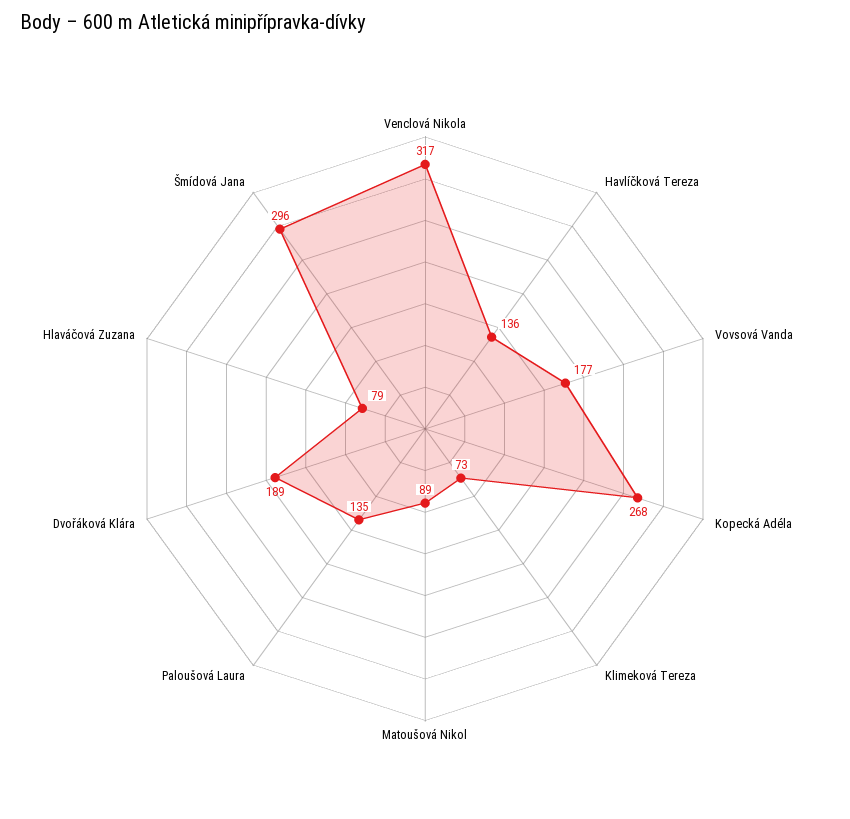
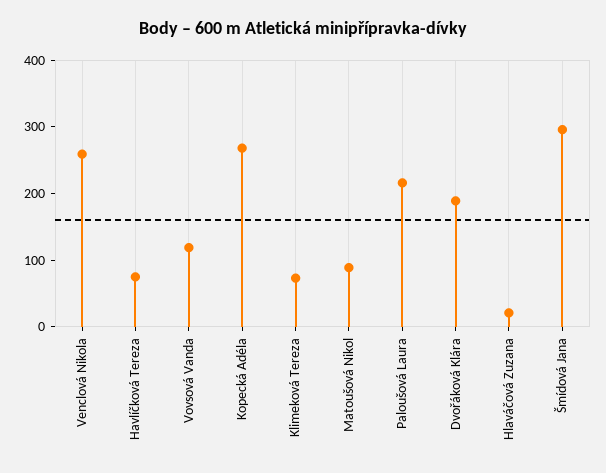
Venclová Nikola: 317 -> 260
Havlíčková Tereza: 136 -> 80
Vovsová Vanda: 177 -> 120
Paloušová Laura: 135 -> 220
Hlaváčová Zuzana: 79 -> 20

